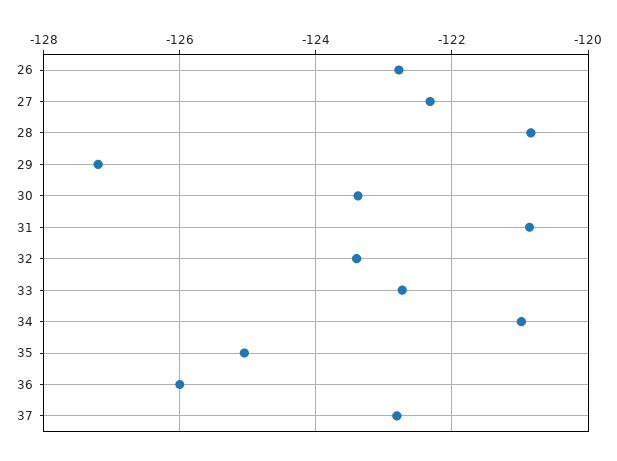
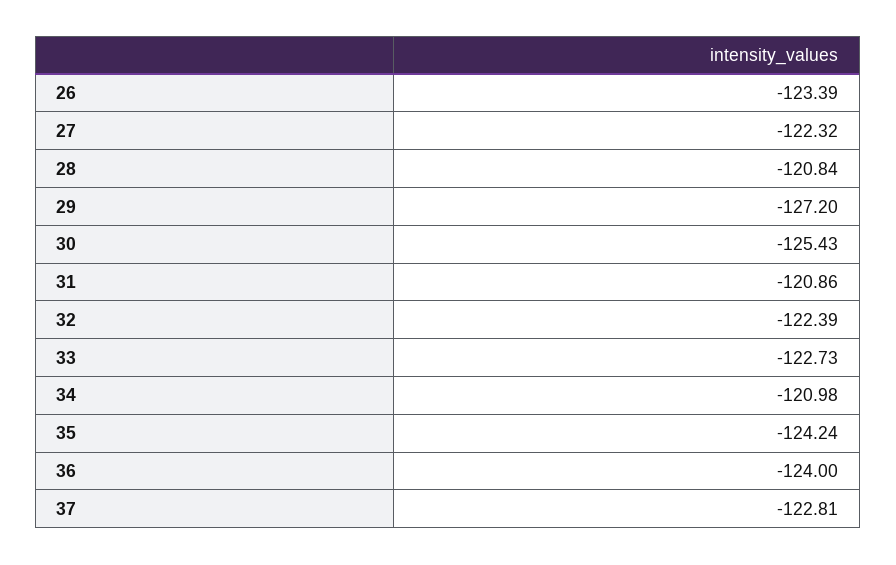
26: -122.8 -> -123.39
30: -123.4 -> -125.43
32: -123.4 -> -122.39
35: -125 -> -124.24
36: -126 -> -124

